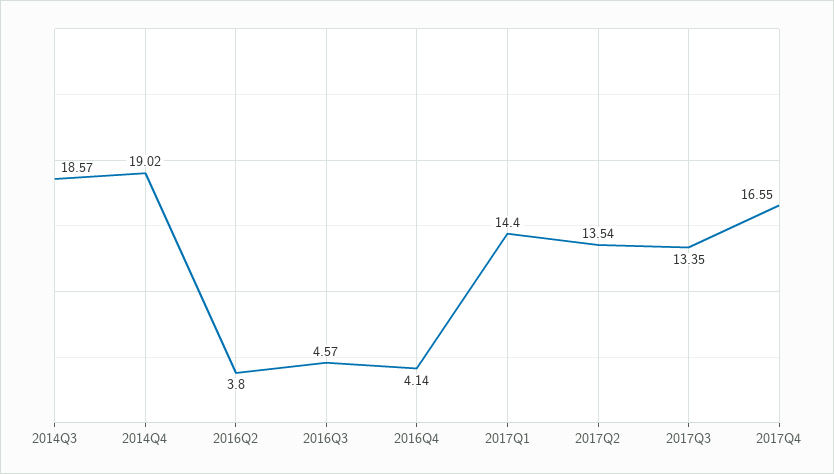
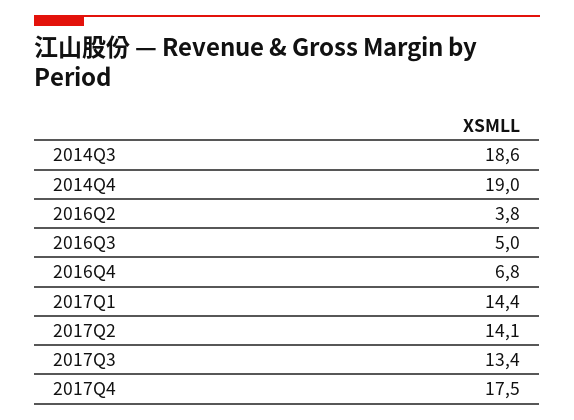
2016Q3: 4.57 -> 5
2016Q4: 4.14 -> 6.8
2017Q2: 13.54 -> 14.1
2017Q4: 16.55 -> 17.5

